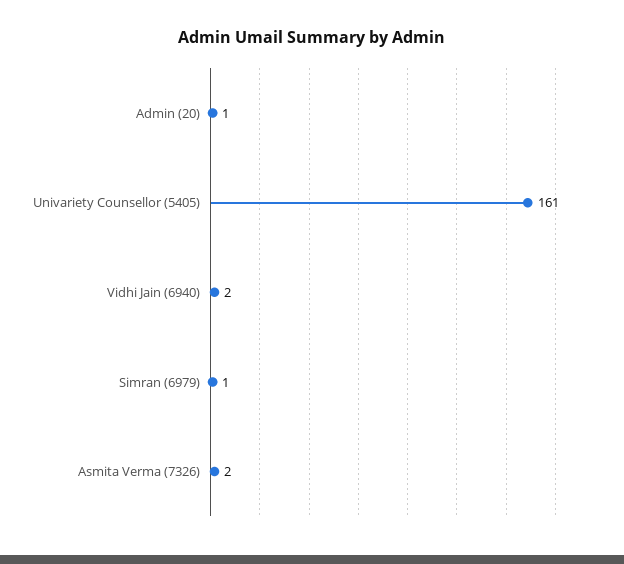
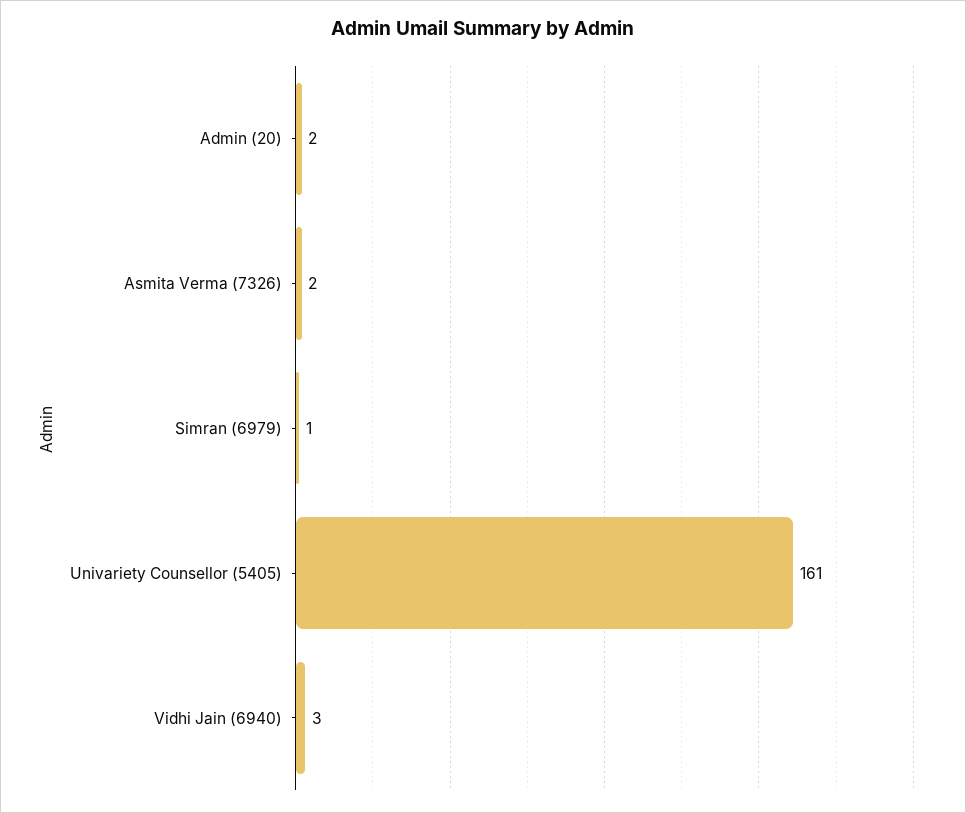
Admin (20): 1 -> 2
Vidhi Jain (6940): 2 -> 3

